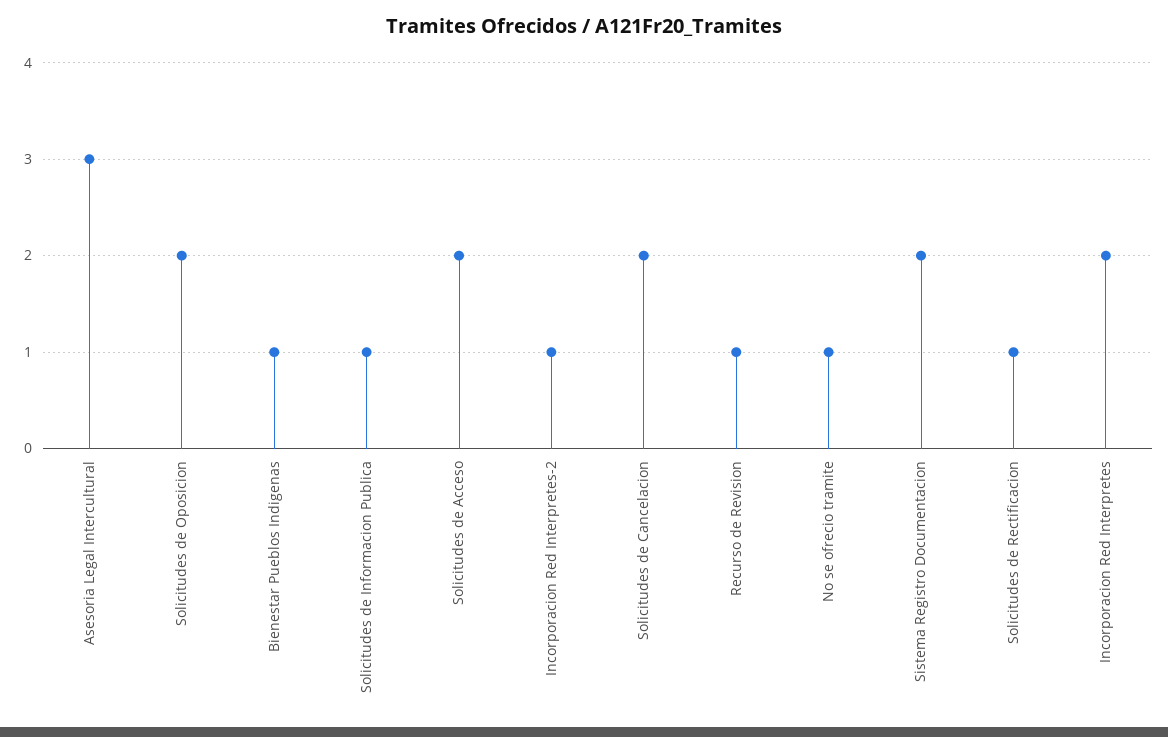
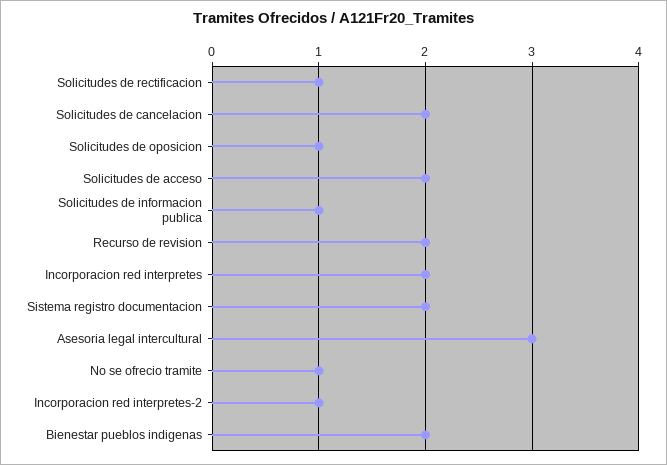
Solicitudes de Oposicion: 2 -> 1
Bienestar Pueblos Indigenas: 1 -> 2
Recurso de Revision: 1 -> 2

